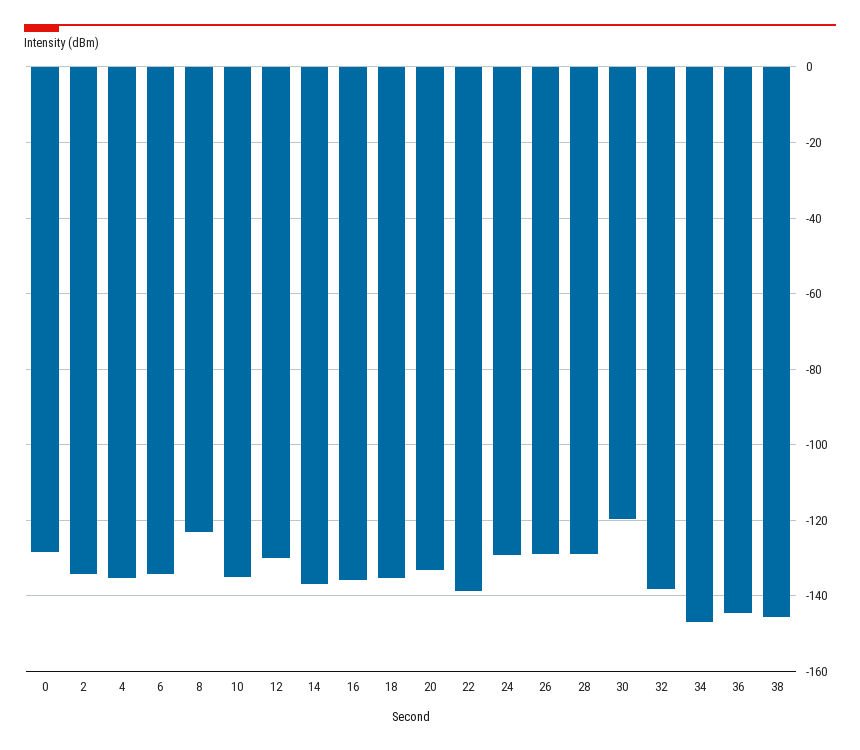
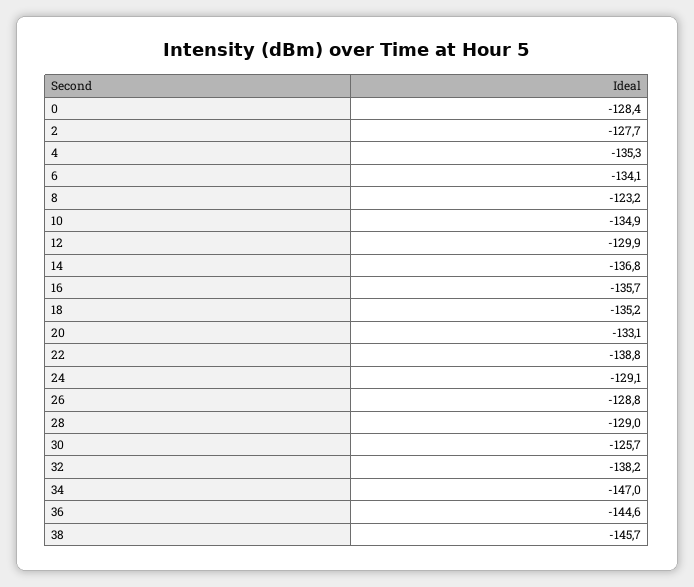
2: -134 -> -127.7
30: -120 -> -125.7

